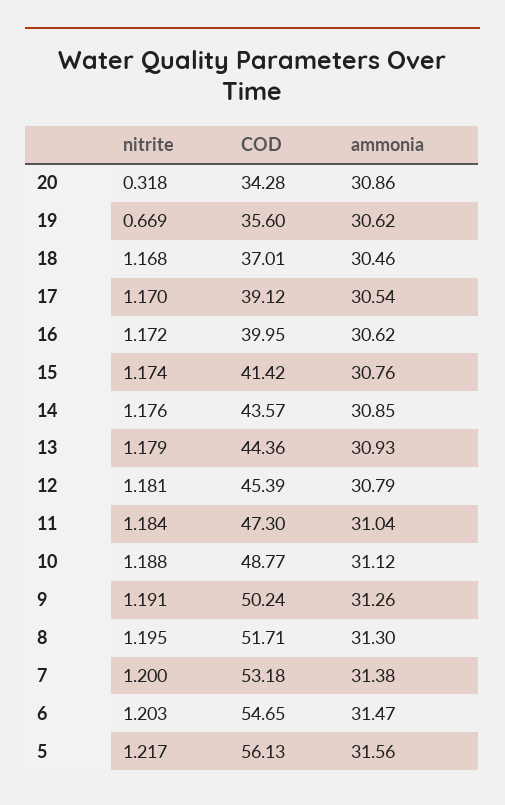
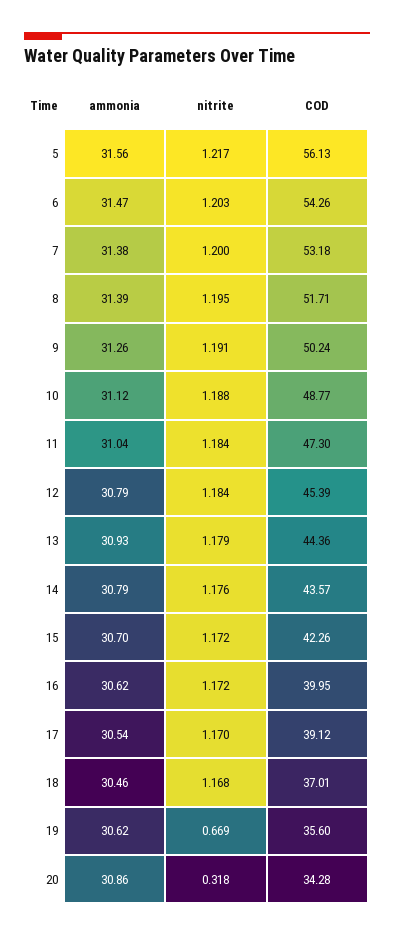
nitrite, 15: 1.174 -> 1.172
COD, 15: 41.42 -> 42.26
ammonia, 15: 30.76 -> 30.7
ammonia, 14: 30.85 -> 30.79
nitrite, 12: 1.181 -> 1.184
ammonia, 8: 31.3 -> 31.39
COD, 6: 54.65 -> 54.26

